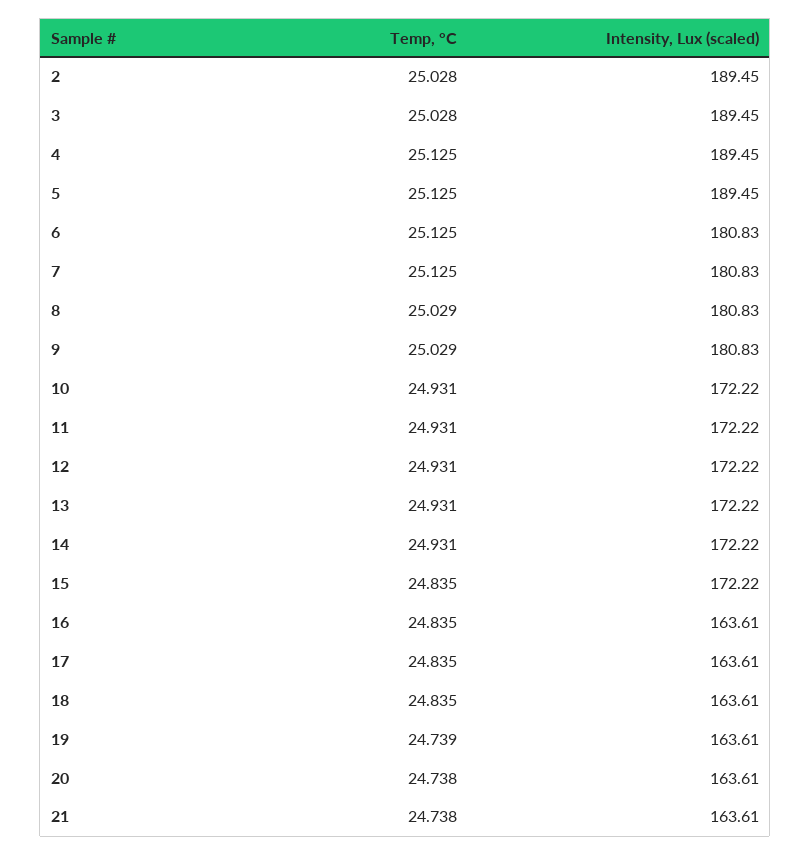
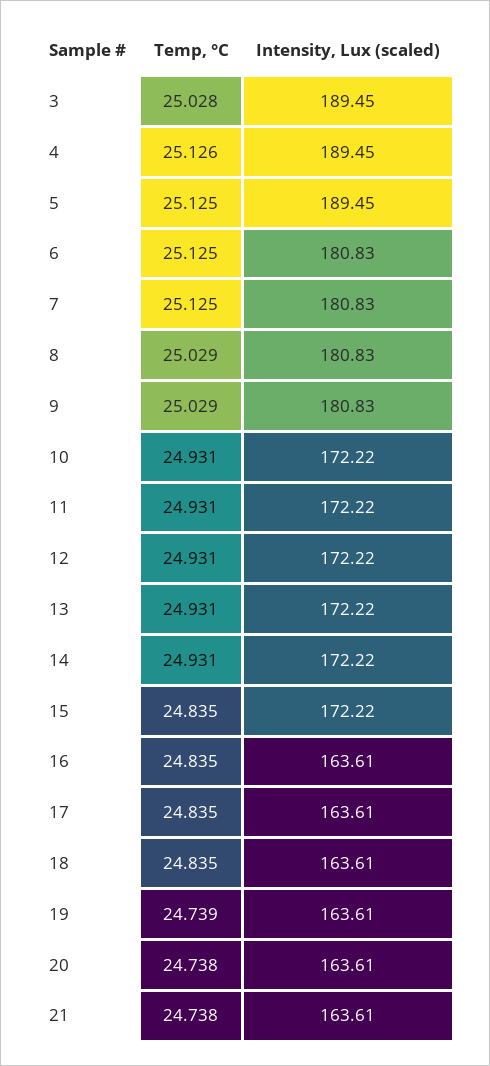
Temp, °C, 2: 25.028 -> none
Intensity, Lux (scaled), 2: 189.45 -> none
Temp, °C, 4: 25.125 -> 25.126

